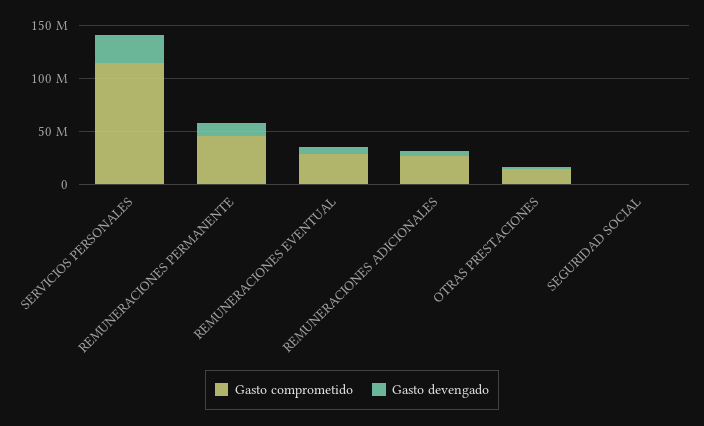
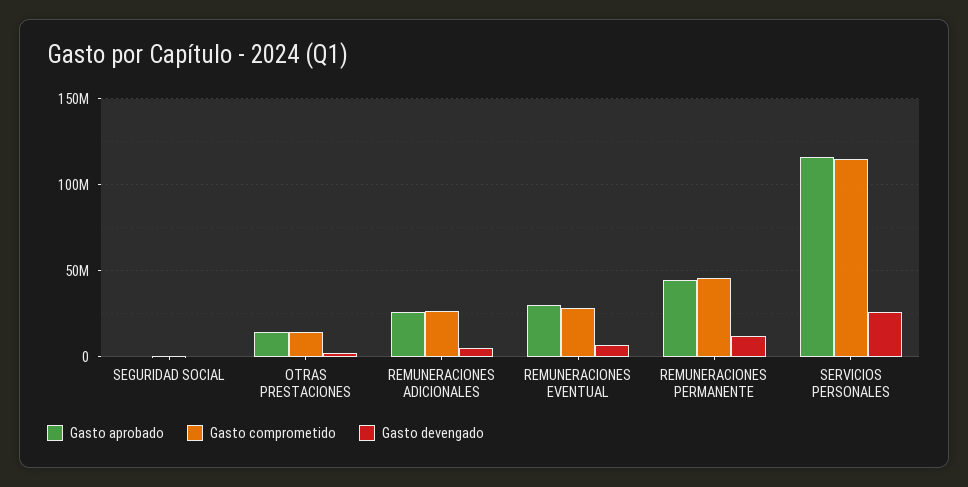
Gasto aprobado, SEGURIDAD SOCIAL: none -> 0
Gasto aprobado, OTRAS PRESTACIONES: none -> 15000000
Gasto aprobado, REMUNERACIONES ADICIONALES: none -> 25000000
Gasto aprobado, REMUNERACIONES EVENTUAL: none -> 30000000
Gasto aprobado, REMUNERACIONES PERMANENTE: none -> 45000000
Gasto aprobado, SERVICIOS PERSONALES: none -> 115000000

